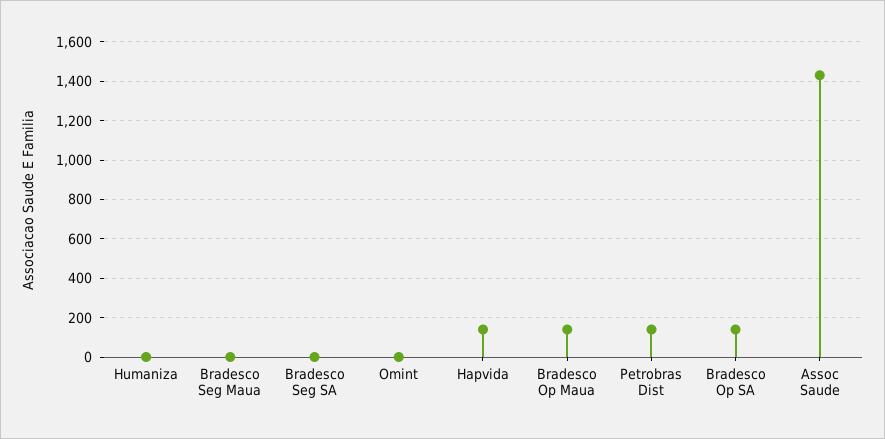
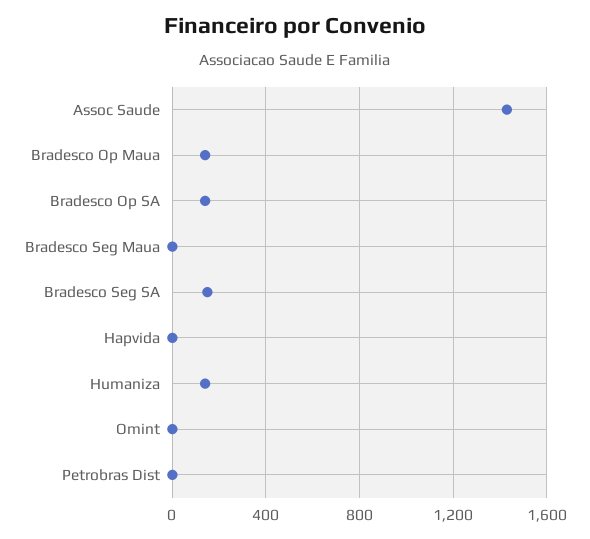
Humaniza: 0 -> 150
Bradesco Seg SA: 0 -> 150
Hapvida: 150 -> 0
Petrobras Dist: 150 -> 0

